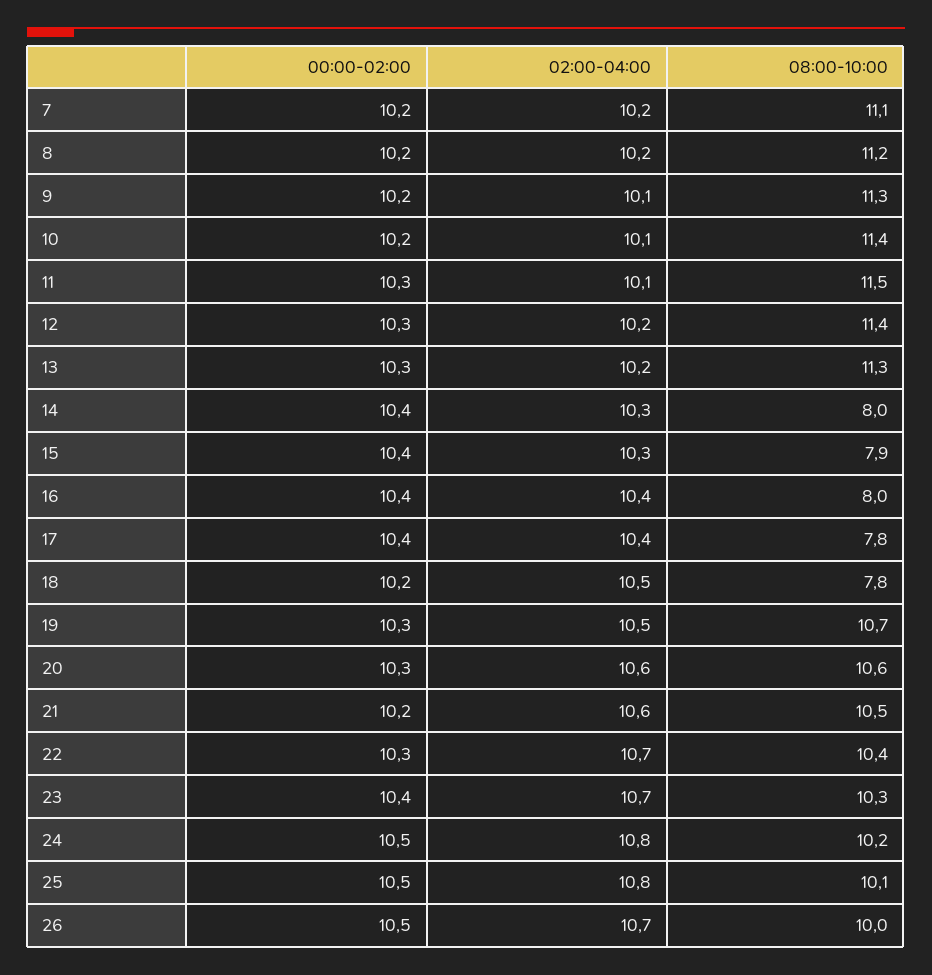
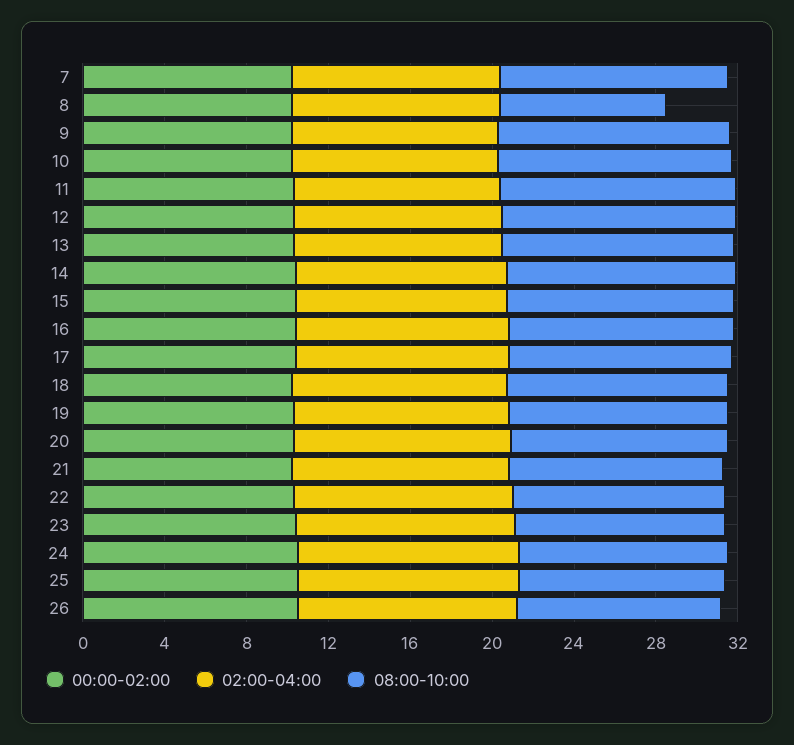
08:00-10:00, 8: 11.2 -> 8
08:00-10:00, 14: 8 -> 11
08:00-10:00, 15: 7.9 -> 11
08:00-10:00, 16: 8 -> 11
08:00-10:00, 17: 7.8 -> 11
08:00-10:00, 18: 7.8 -> 11

